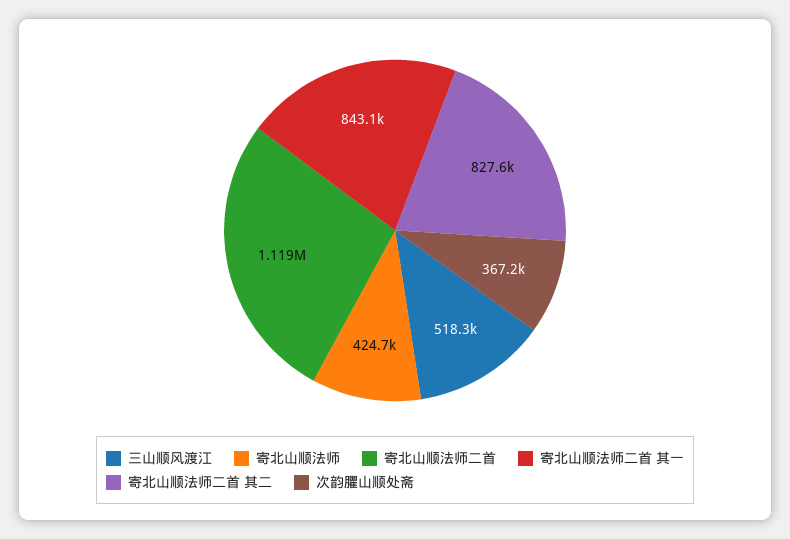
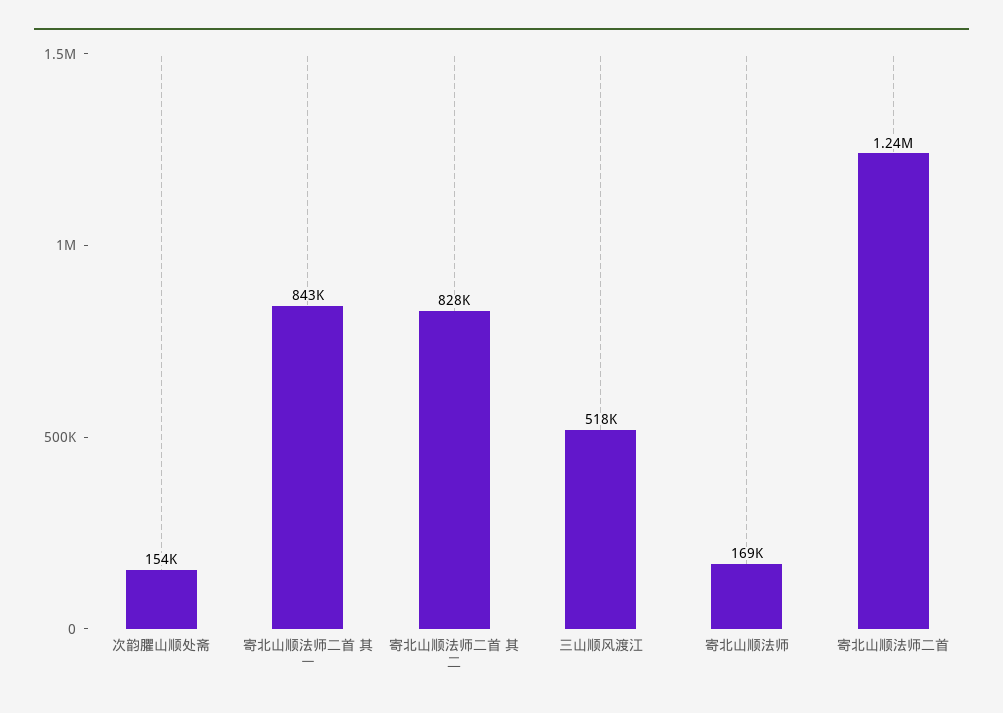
寄北山顺法师: 424700 -> 169000
寄北山顺法师二首: 1119000 -> 1240000
次韵臞山顺处斋: 367200 -> 154000

